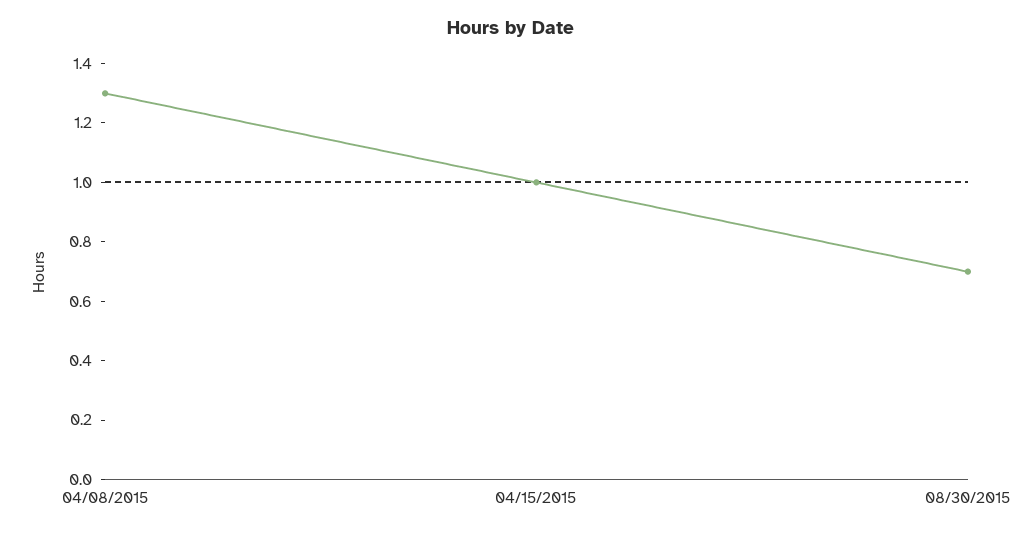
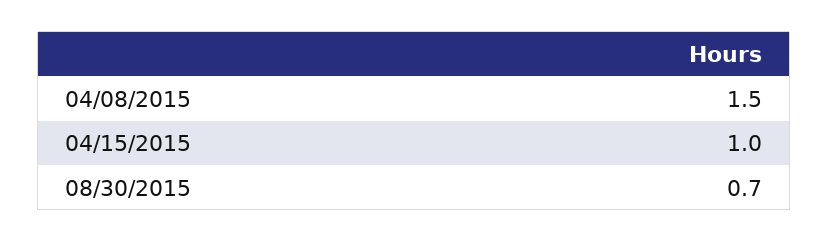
04/08/2015: 1.3 -> 1.5

